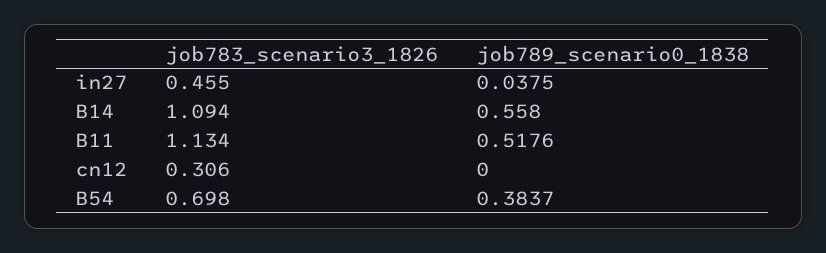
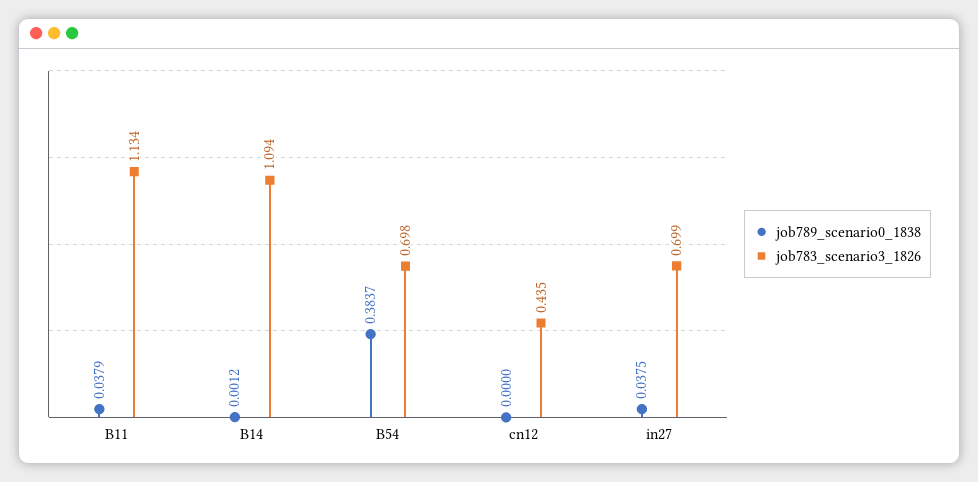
job783_scenario3_1826, in27: 0.455 -> 0.699
job789_scenario0_1838, B14: 0.558 -> 0.0012
job789_scenario0_1838, B11: 0.5176 -> 0.0379
job783_scenario3_1826, cn12: 0.306 -> 0.435

